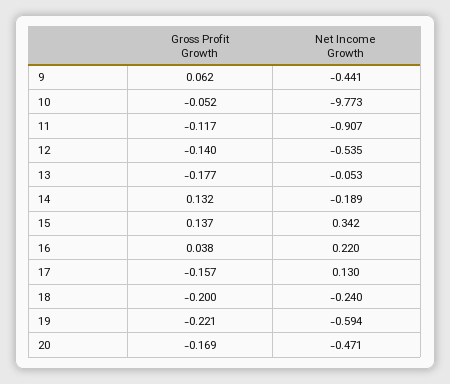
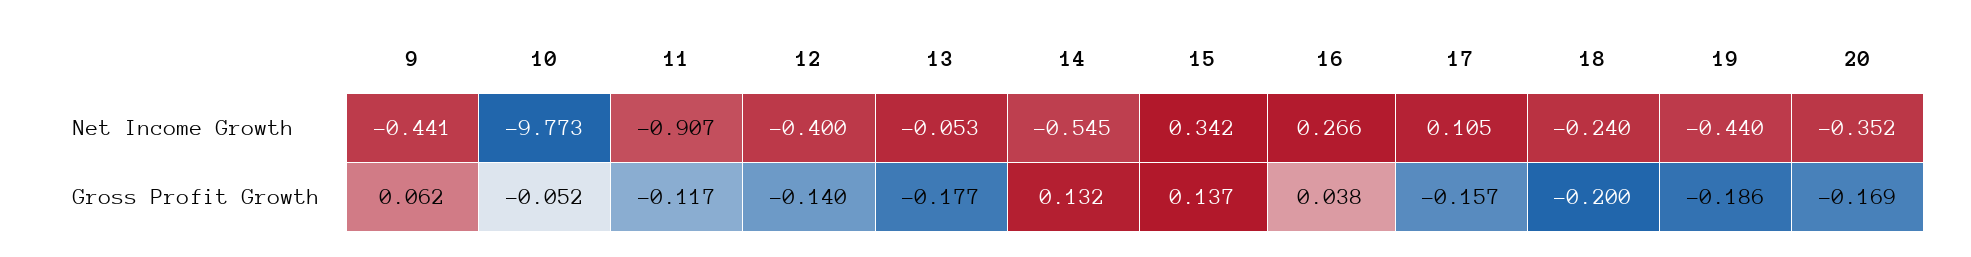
Net Income Growth, 12: -0.535 -> -0.4
Net Income Growth, 14: -0.189 -> -0.545
Net Income Growth, 16: 0.22 -> 0.266
Net Income Growth, 17: 0.13 -> 0.105
Gross Profit Growth, 19: -0.221 -> -0.186
Net Income Growth, 19: -0.594 -> -0.44
Net Income Growth, 20: -0.471 -> -0.352

